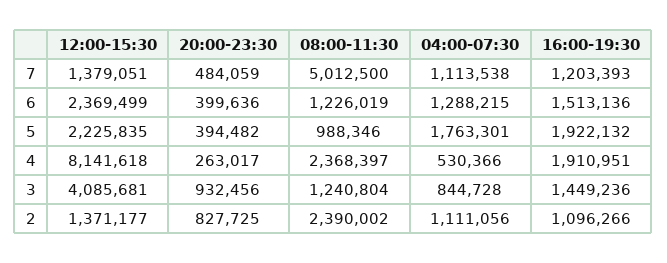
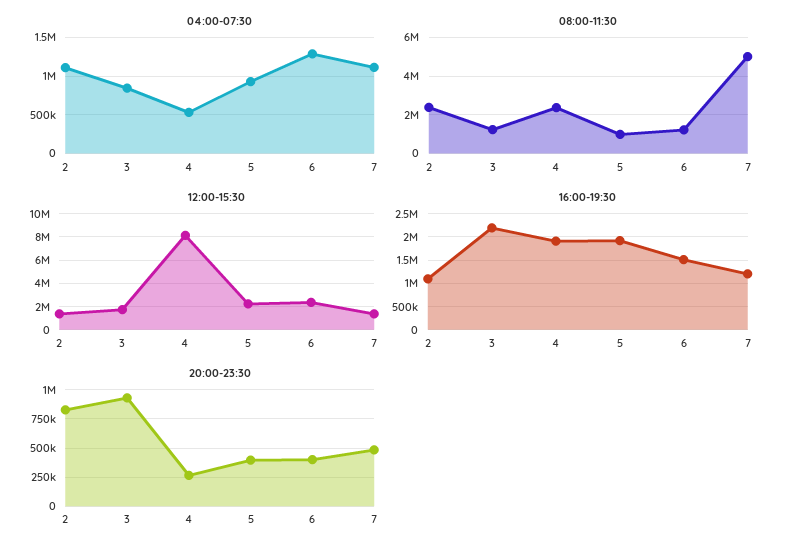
04:00-07:30, 5: 1763301 -> 900000
12:00-15:30, 3: 4085681 -> 2000000
16:00-19:30, 3: 1449236 -> 2250000

